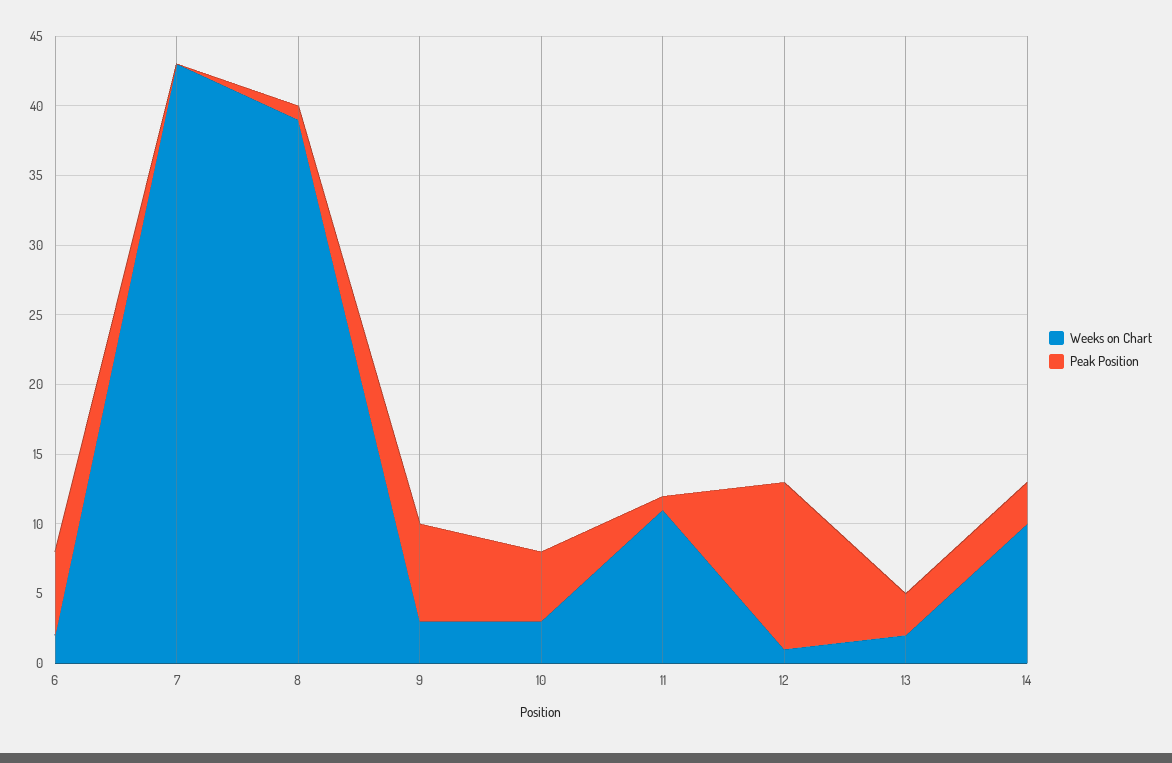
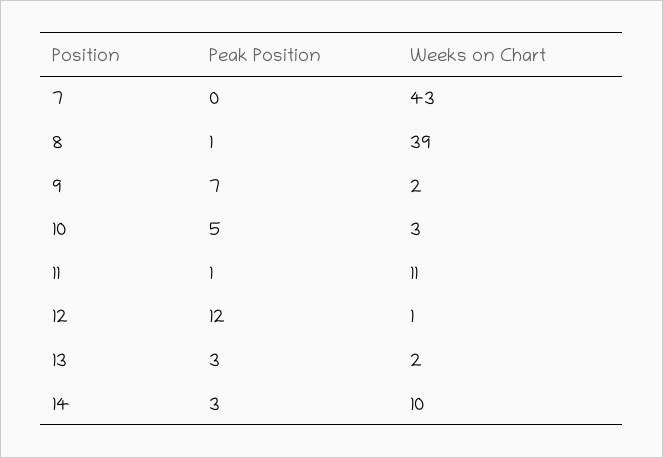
Weeks on Chart, 6: 2 -> none
Peak Position, 6: 6 -> none
Weeks on Chart, 9: 3 -> 2

